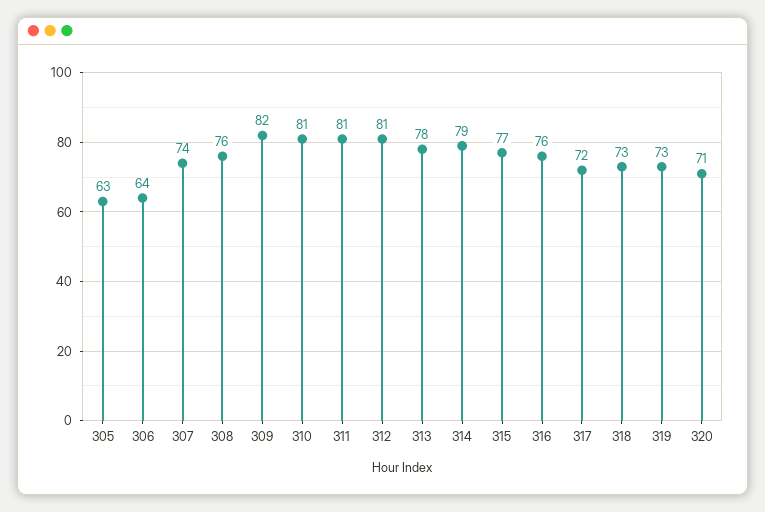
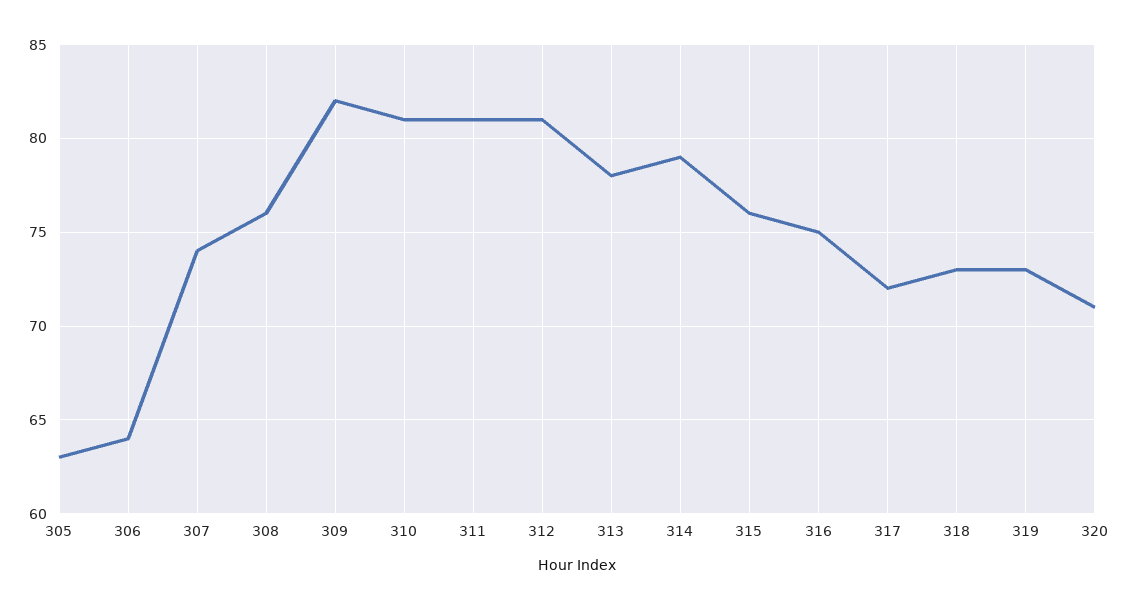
315: 77 -> 76
316: 76 -> 75

